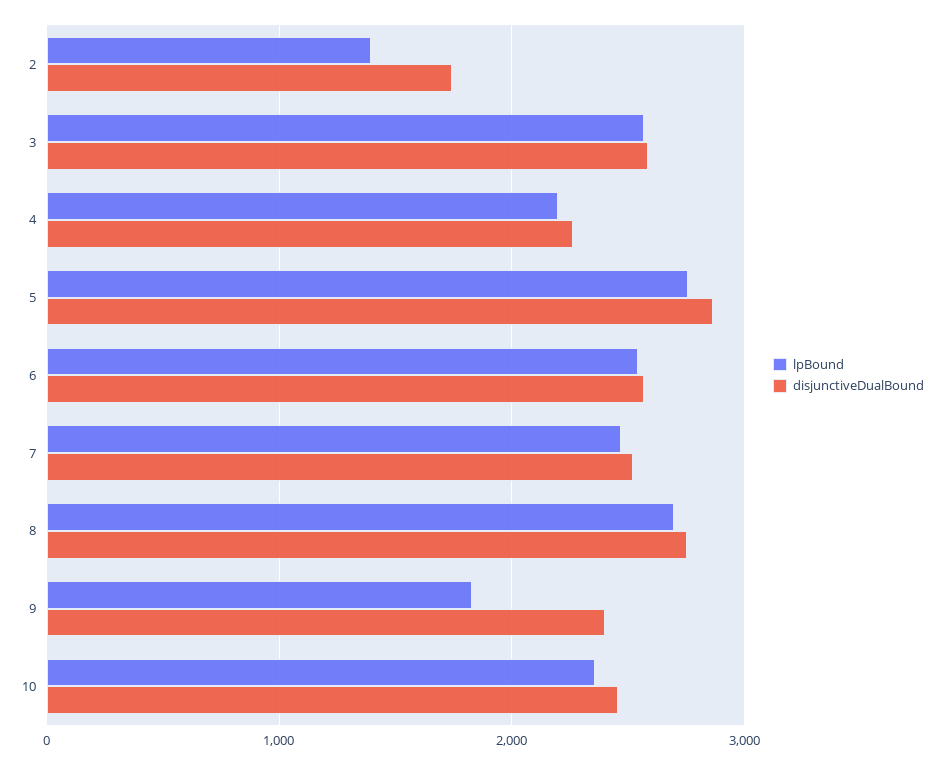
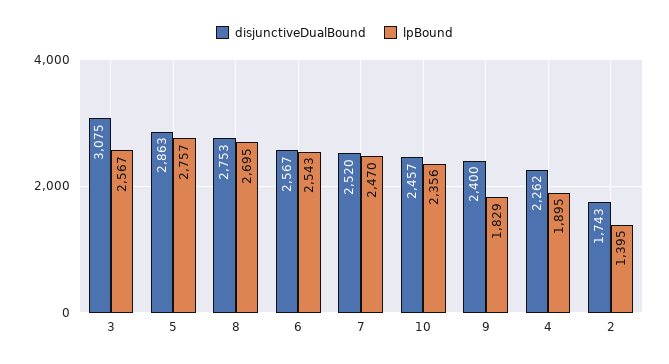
disjunctiveDualBound, 3: 2600 -> 3075
lpBound, 4: 2200 -> 1895

